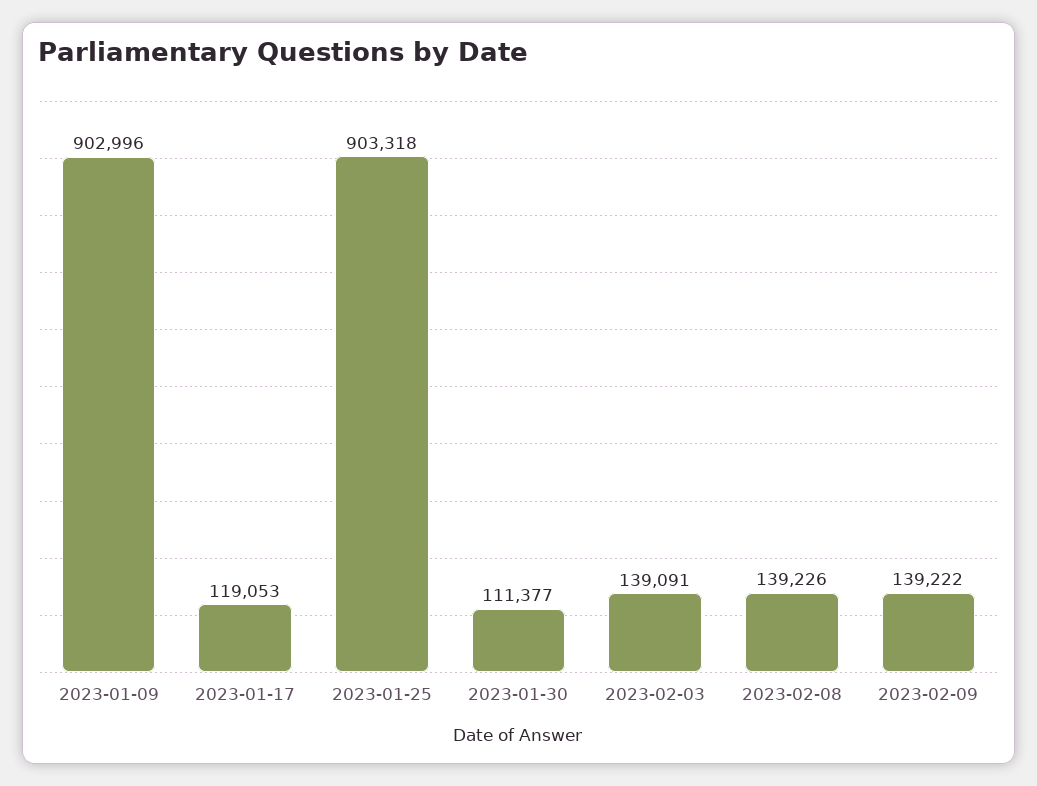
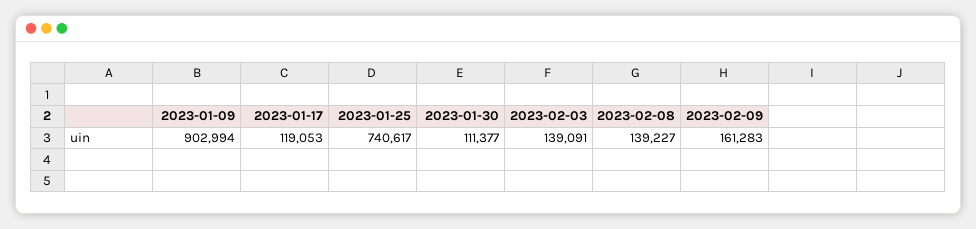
2023-01-09: 902996 -> 902994
2023-01-25: 903318 -> 740617
2023-02-08: 139226 -> 139227
2023-02-09: 139222 -> 161283

